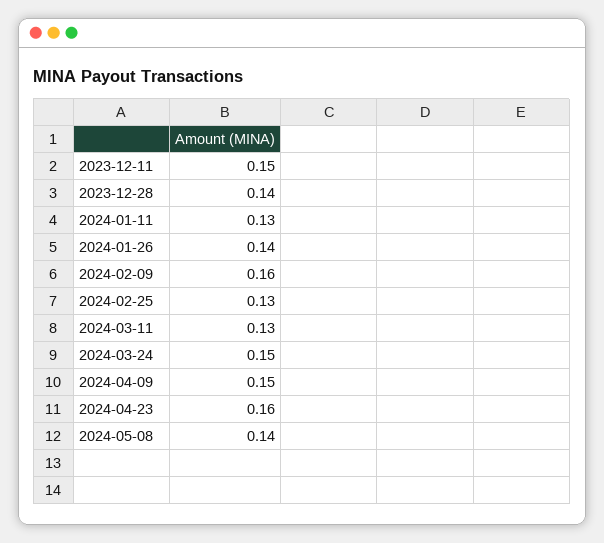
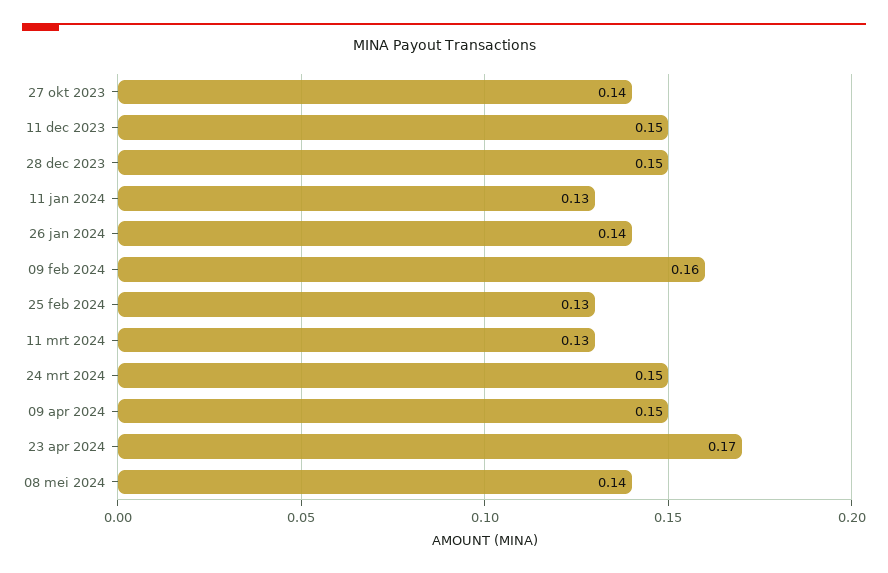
2023-12-28: 0.14 -> 0.15
2024-04-23: 0.16 -> 0.17
27 okt 2023: none -> 0.14

